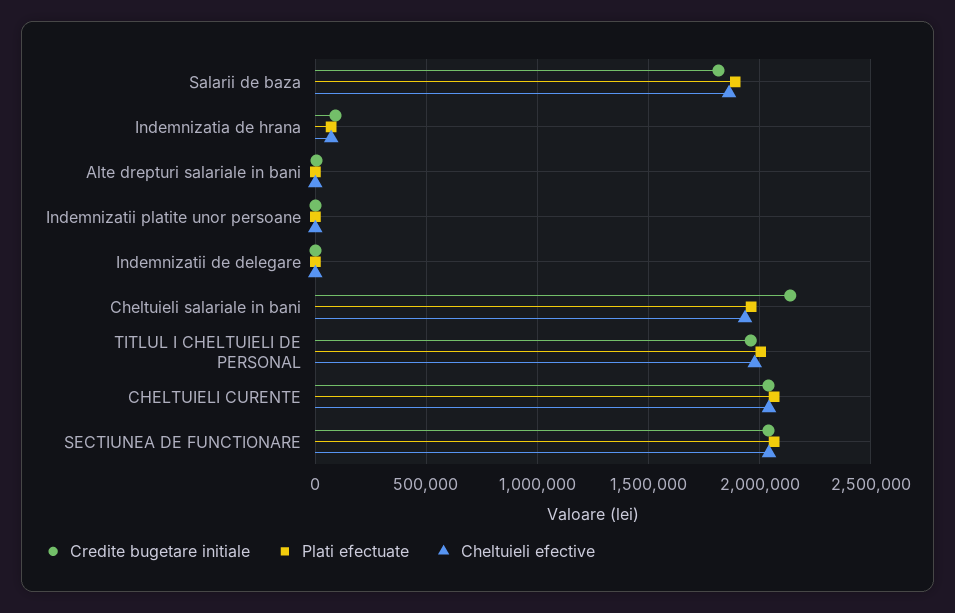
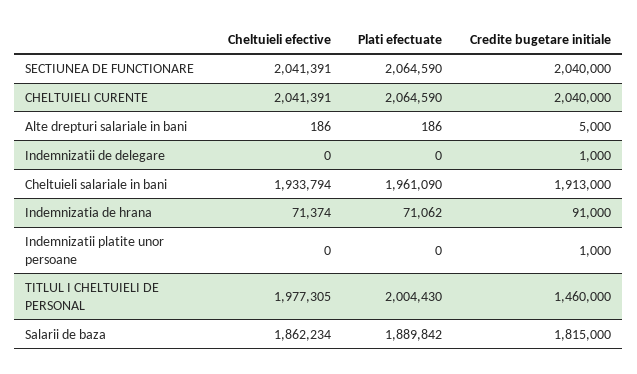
Credite bugetare initiale, Cheltuieli salariale in bani: 2150000 -> 1913000
Credite bugetare initiale, TITLUL I CHELTUIELI DE PERSONAL: 1950000 -> 1460000

